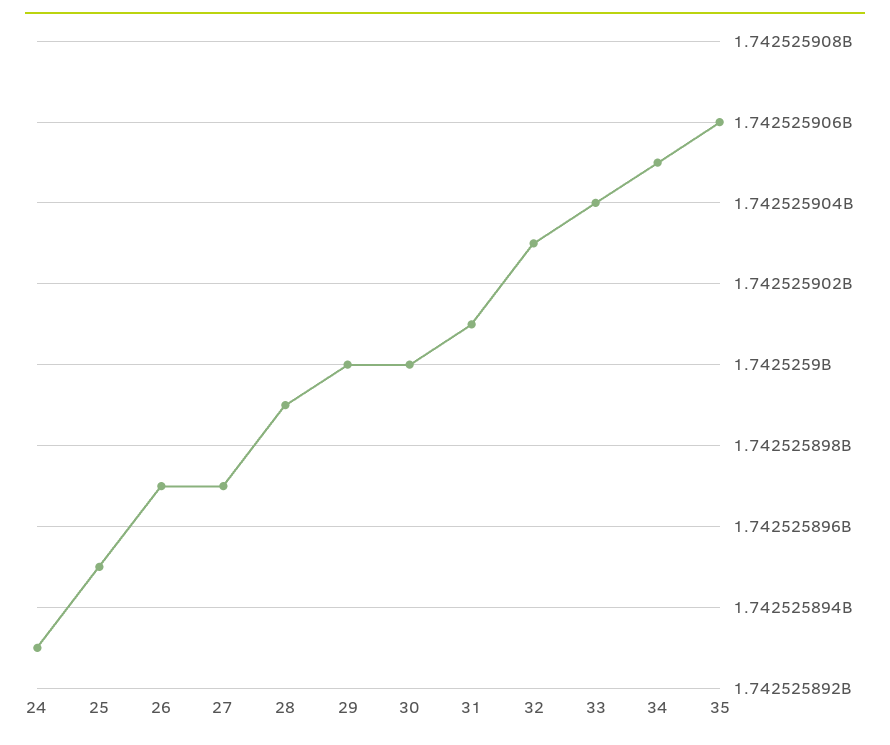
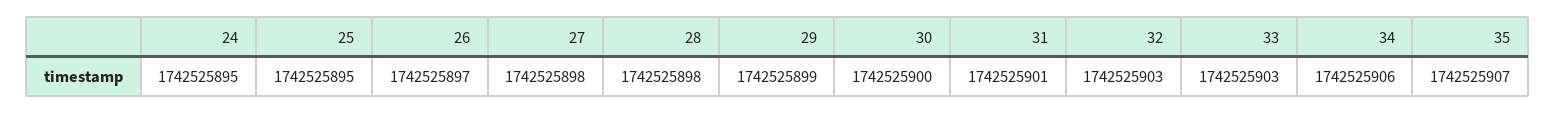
24: 1742525893 -> 1742525895
27: 1742525897 -> 1742525898
28: 1742525899 -> 1742525898
29: 1742525900 -> 1742525899
33: 1742525904 -> 1742525903
34: 1742525905 -> 1742525906
35: 1742525906 -> 1742525907

